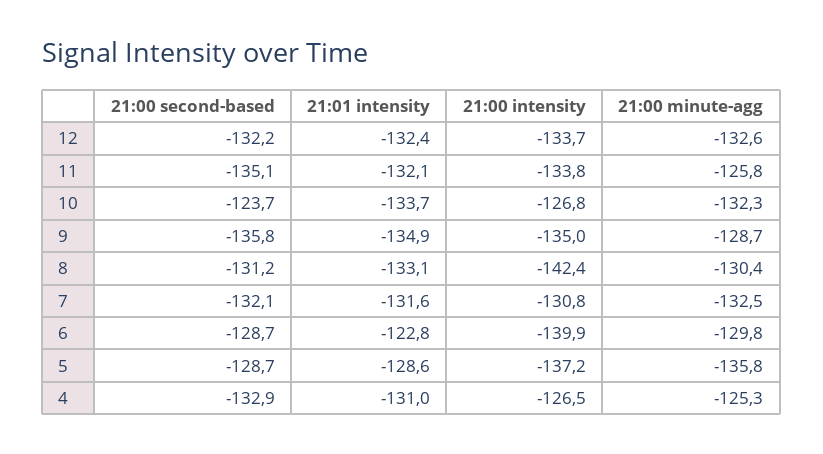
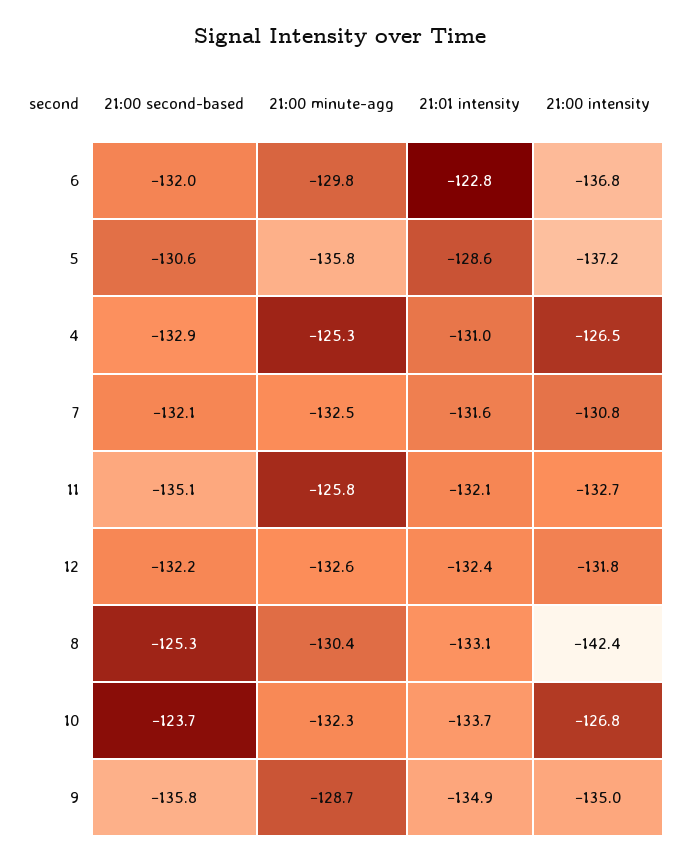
21:00 intensity, 12: -133.7 -> -131.8
21:00 intensity, 11: -133.8 -> -132.7
21:00 second-based, 8: -131.2 -> -125.3
21:00 second-based, 6: -128.7 -> -132
21:00 intensity, 6: -139.9 -> -136.8
21:00 second-based, 5: -128.7 -> -130.6

